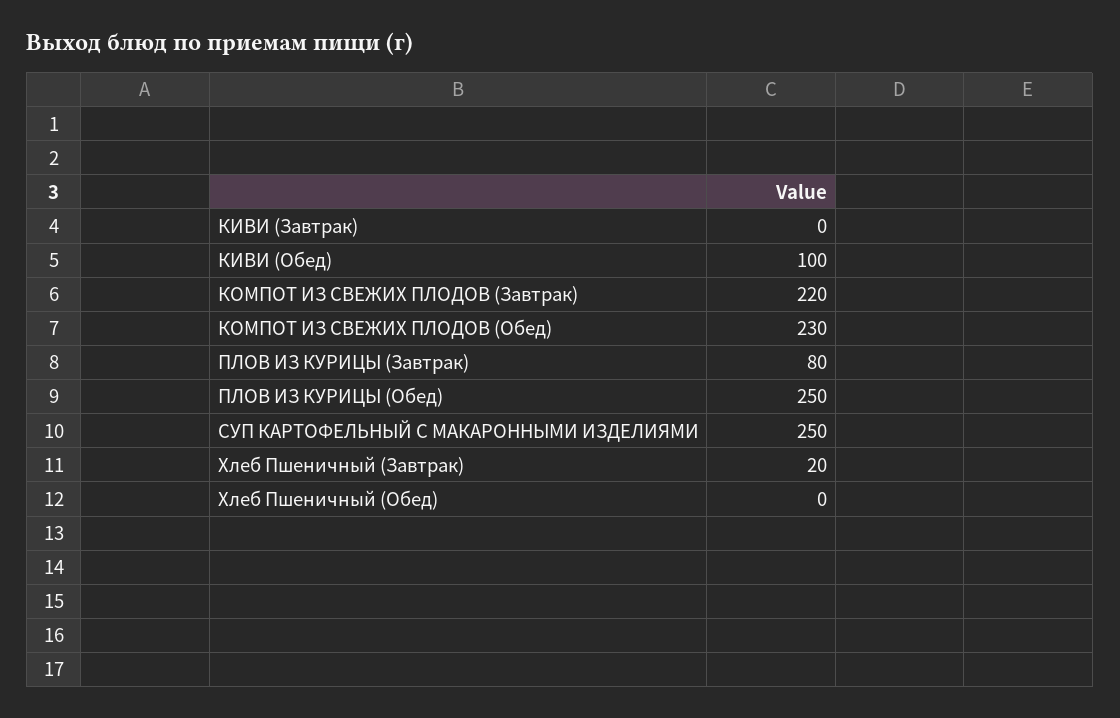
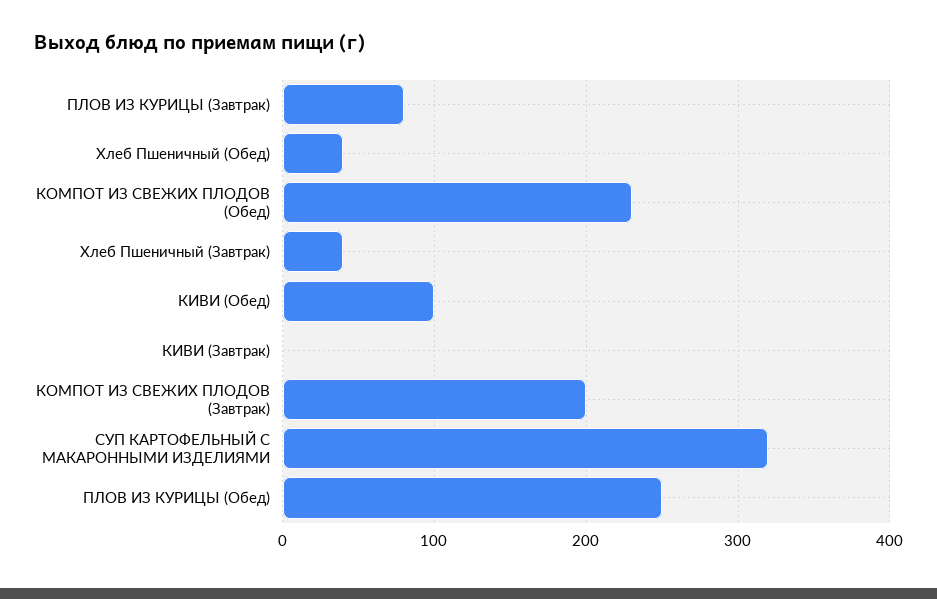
КОМПОТ ИЗ СВЕЖИХ ПЛОДОВ (Завтрак): 220 -> 200
СУП КАРТОФЕЛЬНЫЙ С МАКАРОННЫМИ ИЗДЕЛИЯМИ: 250 -> 320
Хлеб Пшеничный (Завтрак): 20 -> 40
Хлеб Пшеничный (Обед): 0 -> 40

